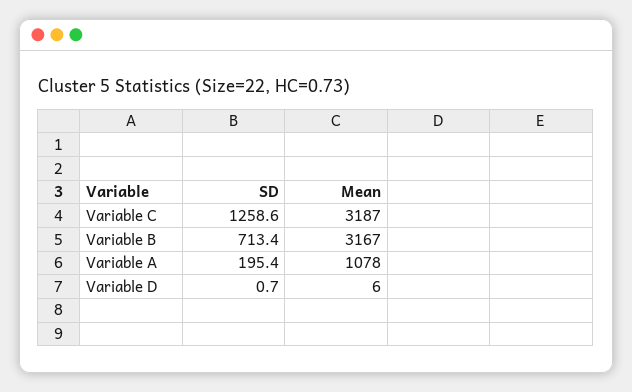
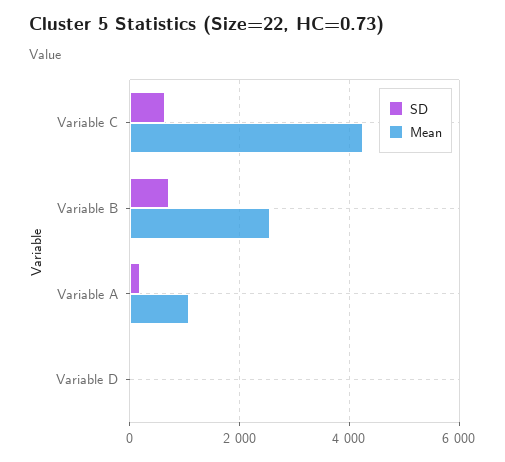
SD, Variable C: 1258.6 -> 600
Mean, Variable C: 3187 -> 4200
Mean, Variable B: 3167 -> 2600

